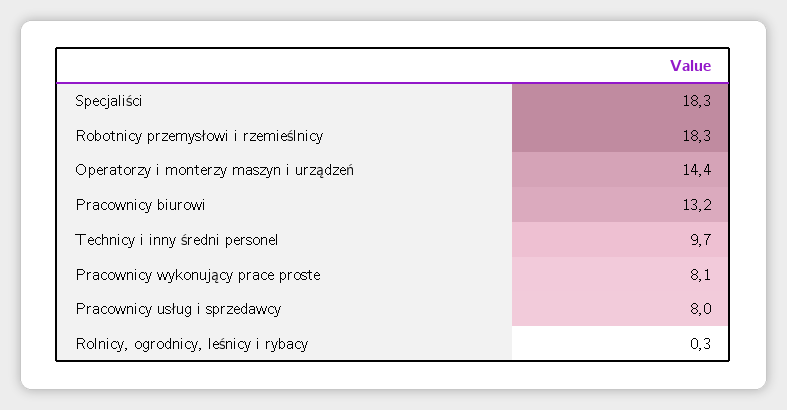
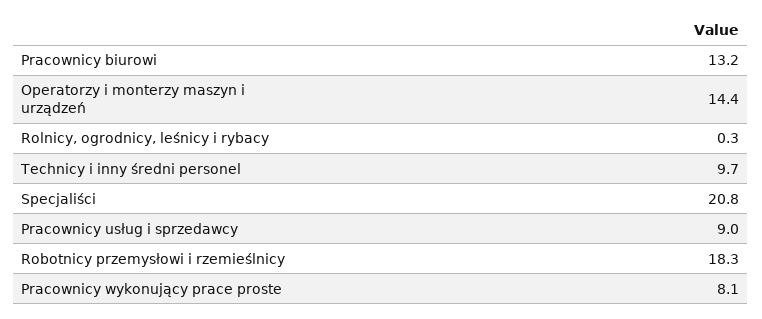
Specjaliści: 18.3 -> 20.8
Pracownicy usług i sprzedawcy: 8 -> 9

